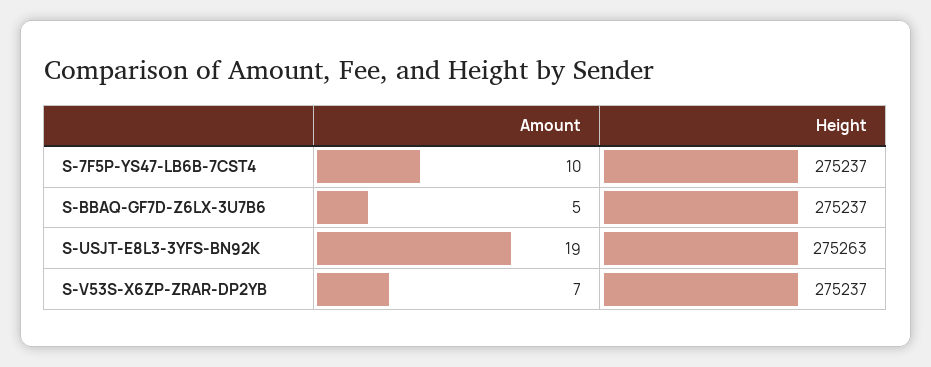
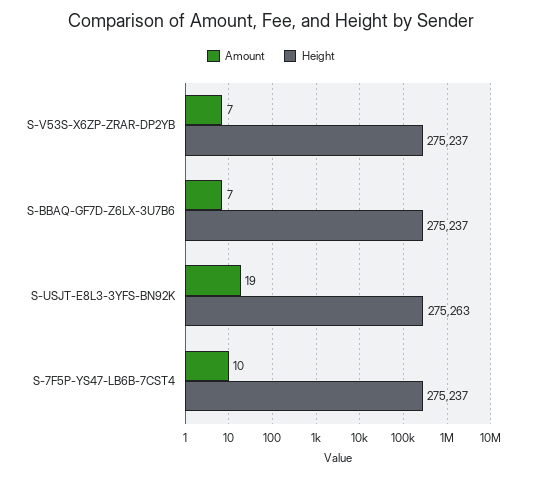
Amount, S-BBAQ-GF7D-Z6LX-3U7B6: 5 -> 7

